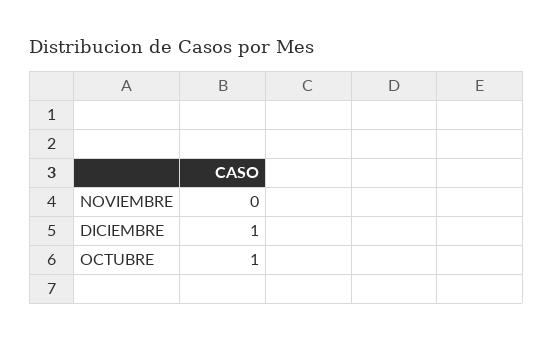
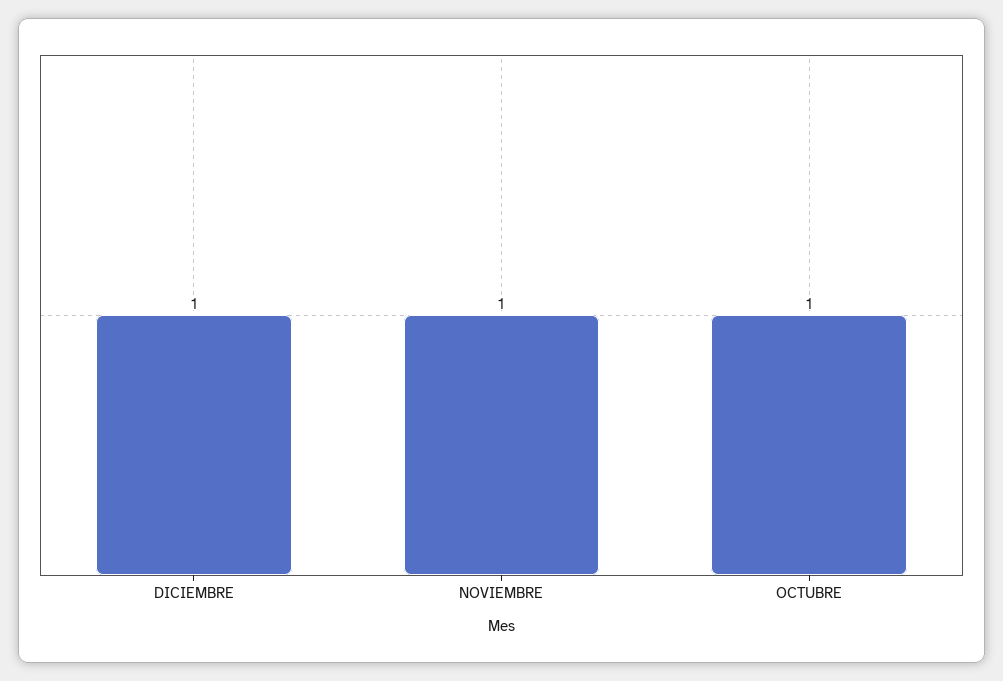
NOVIEMBRE: 0 -> 1

